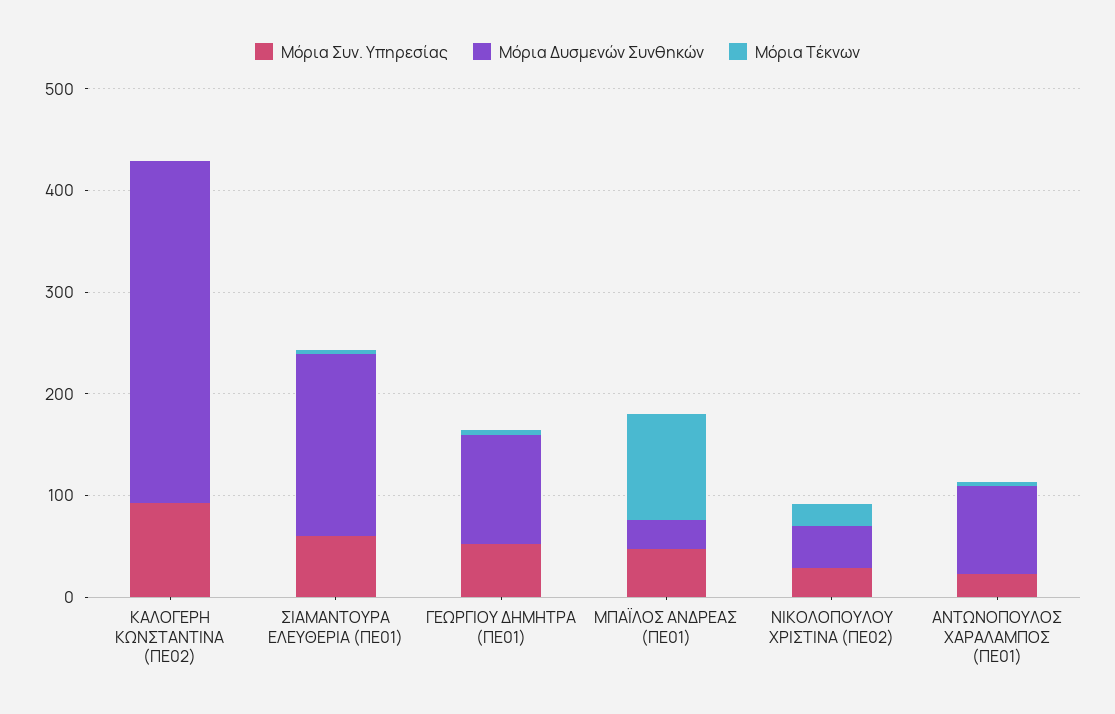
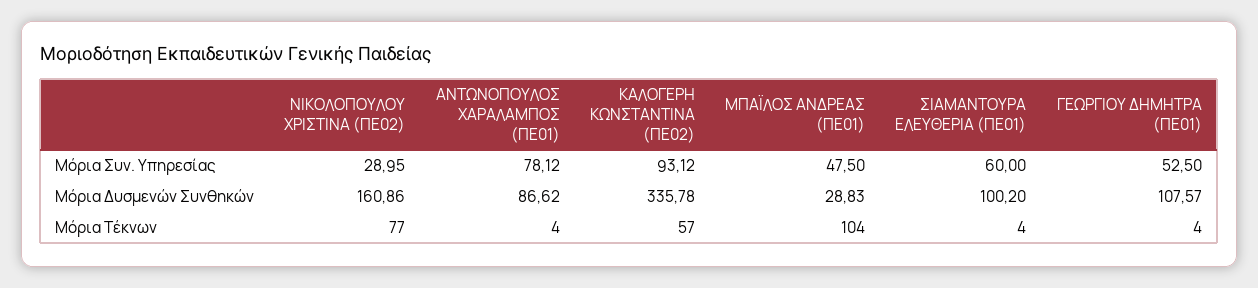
Μόρια Τέκνων, ΚΑΛΟΓΕΡΗ ΚΩΝΣΤΑΝΤΙΝΑ (ΠΕ02): 0 -> 57
Μόρια Δυσμενών Συνθηκών, ΣΙΑΜΑΝΤΟΥΡΑ ΕΛΕΥΘΕΡΙΑ (ΠΕ01): 180 -> 100.2
Μόρια Δυσμενών Συνθηκών, ΝΙΚΟΛΟΠΟΥΛΟΥ ΧΡΙΣΤΙΝΑ (ΠΕ02): 40 -> 160.86
Μόρια Τέκνων, ΝΙΚΟΛΟΠΟΥΛΟΥ ΧΡΙΣΤΙΝΑ (ΠΕ02): 20 -> 77
Μόρια Συν. Υπηρεσίας, ΑΝΤΩΝΟΠΟΥΛΟΣ ΧΑΡΑΛΑΜΠΟΣ (ΠΕ01): 20 -> 78.12

